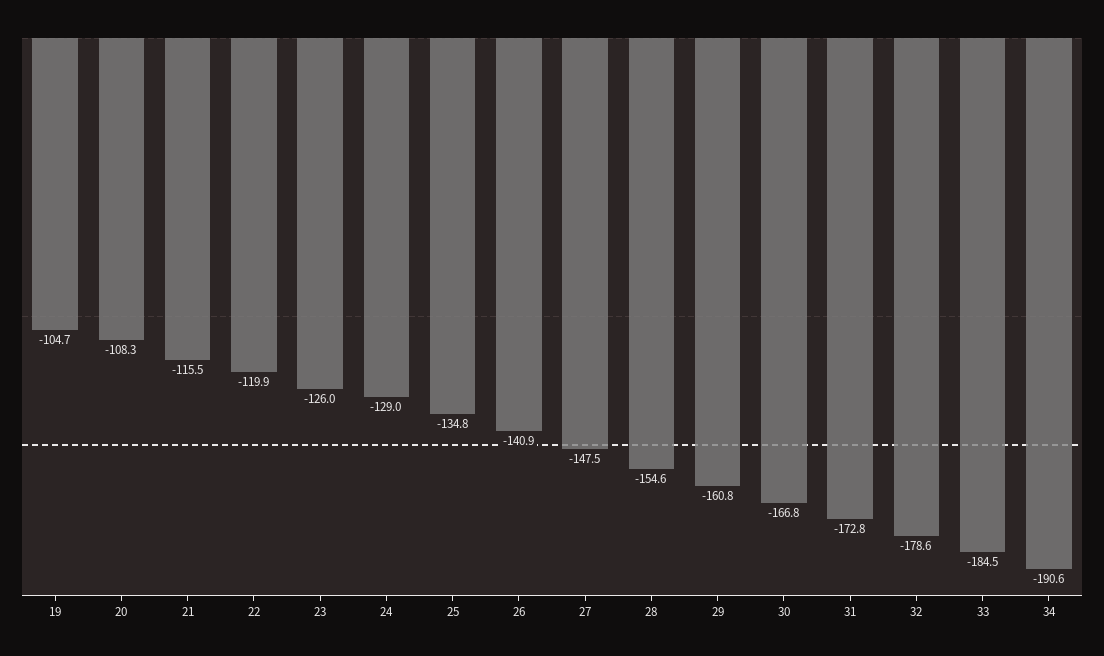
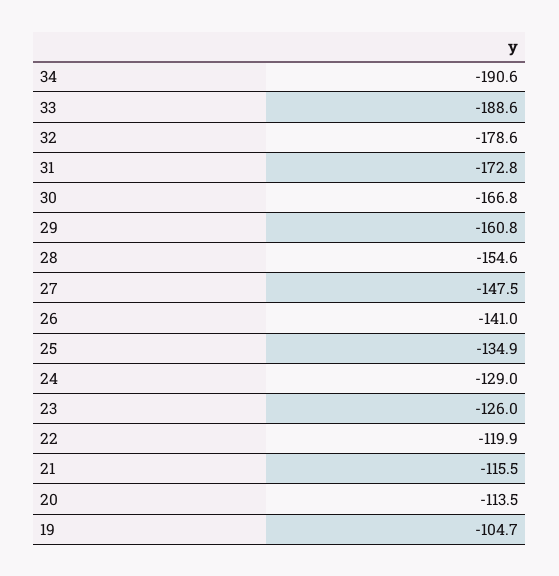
20: -108.3 -> -113.5
25: -134.8 -> -134.9
26: -140.9 -> -141
33: -184.5 -> -188.6

